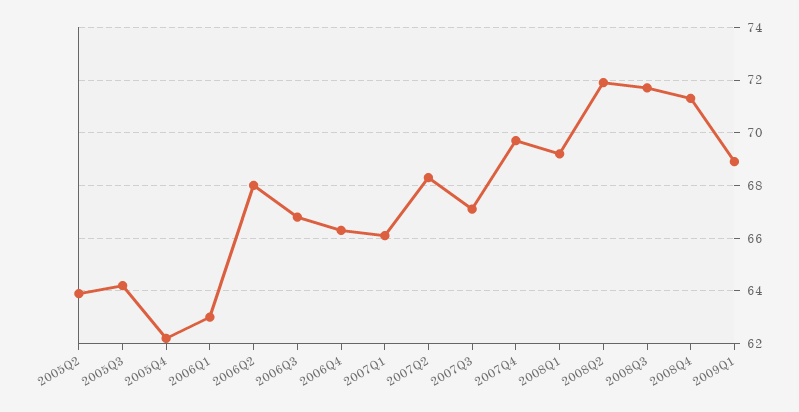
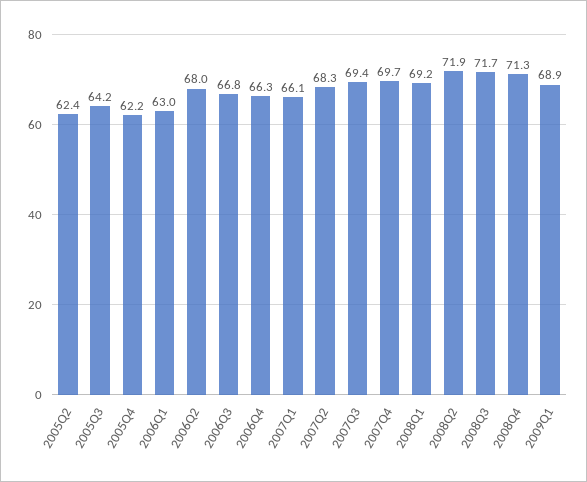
2005Q2: 64 -> 62.4
2007Q3: 67 -> 69.4

